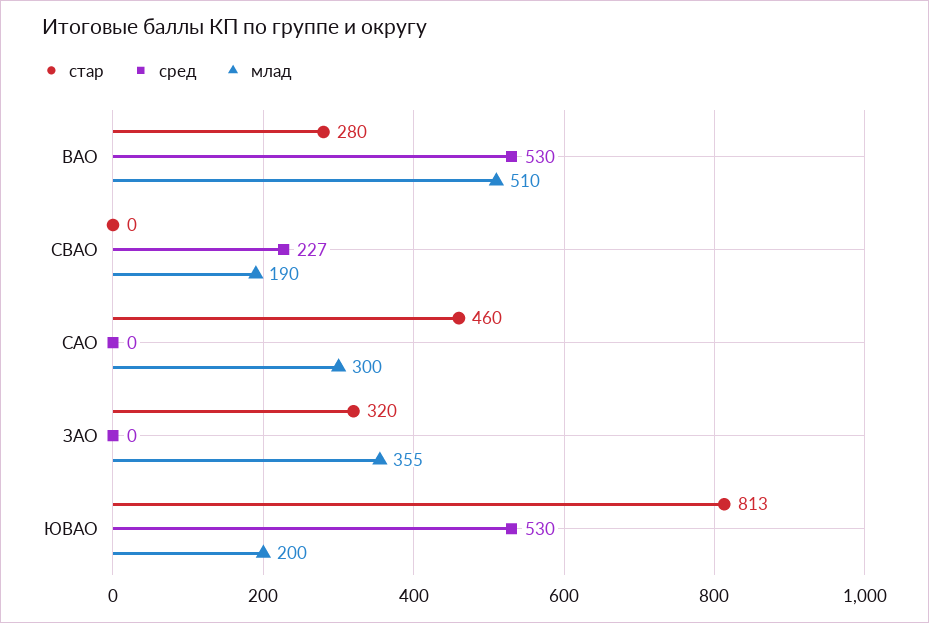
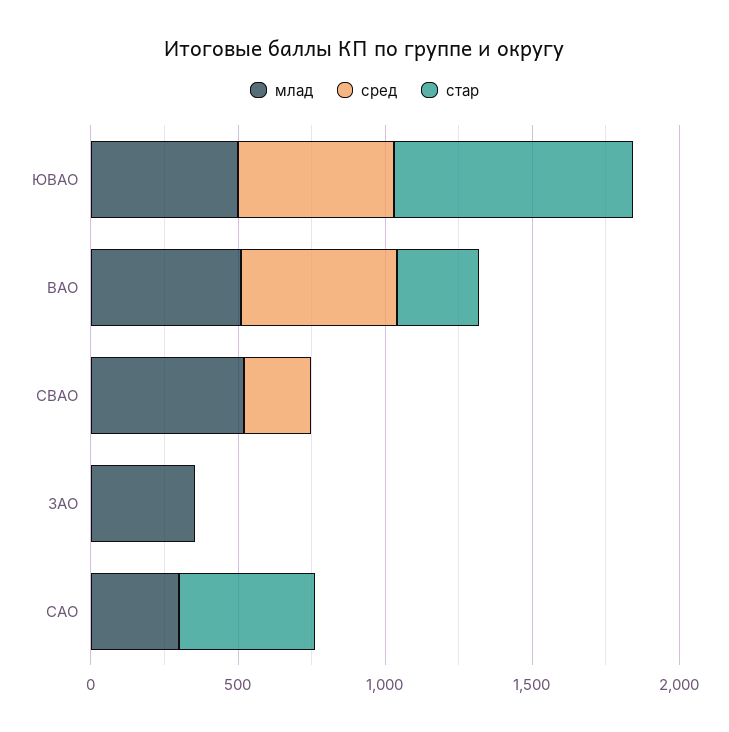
млад, СВАО: 190 -> 500
стар, ЗАО: 320 -> 0
млад, ЮВАО: 200 -> 500

